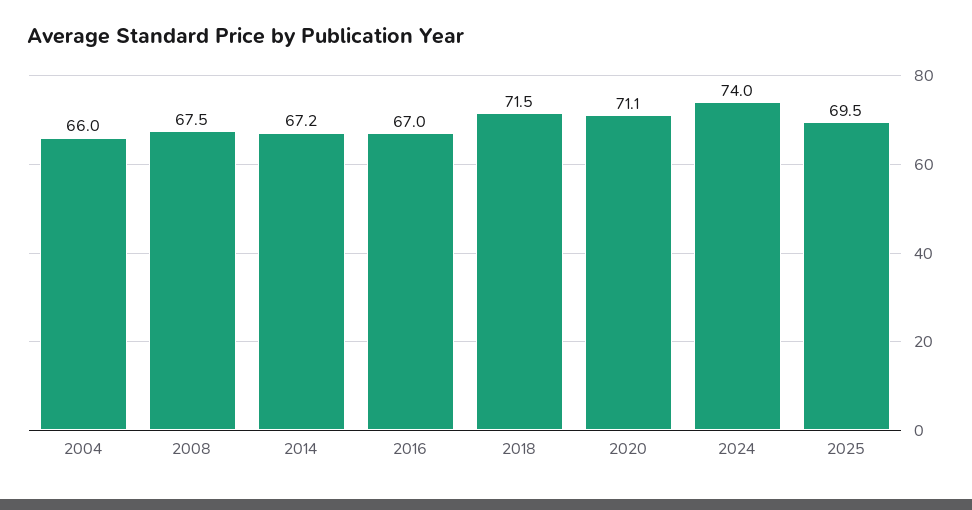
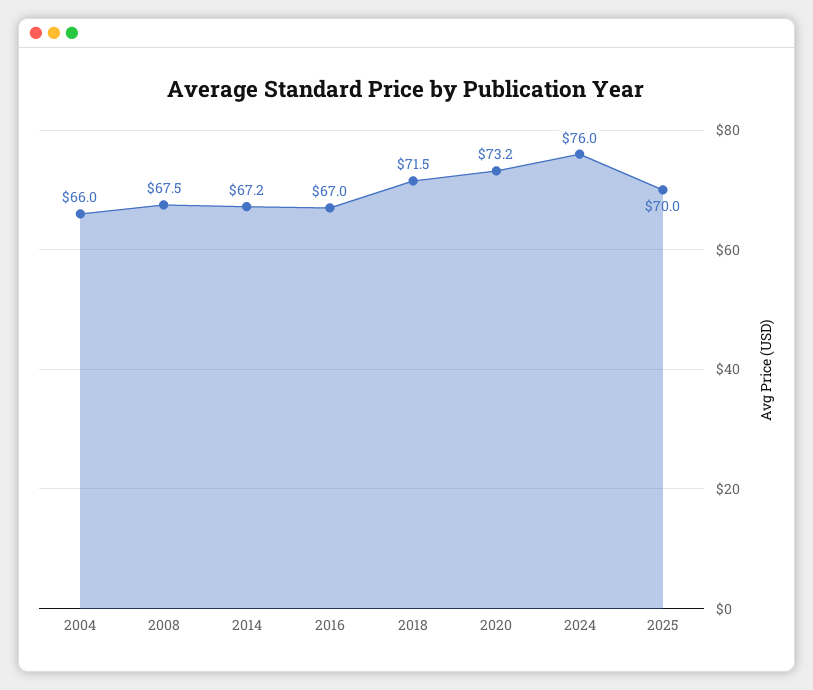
2020: 71.1 -> 73.2
2024: 74 -> 76
2025: 69.5 -> 70

